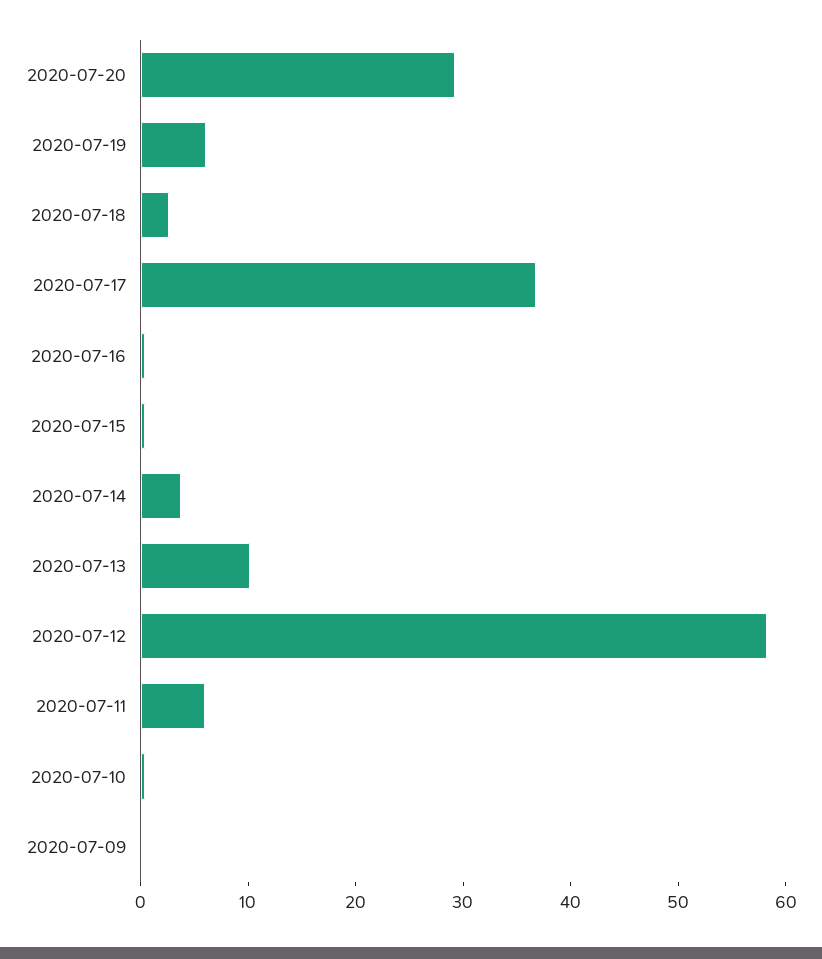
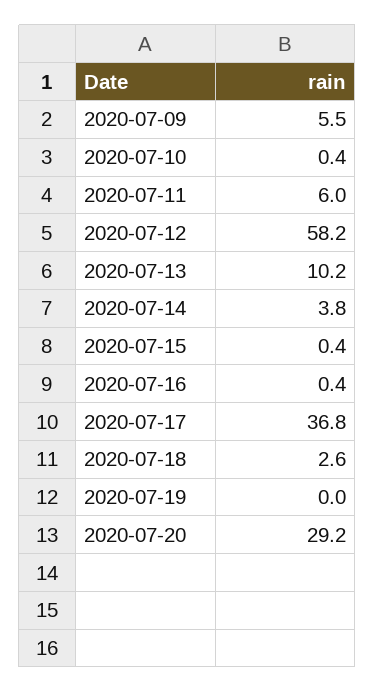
2020-07-19: 6 -> 0
2020-07-09: 0 -> 5.5

